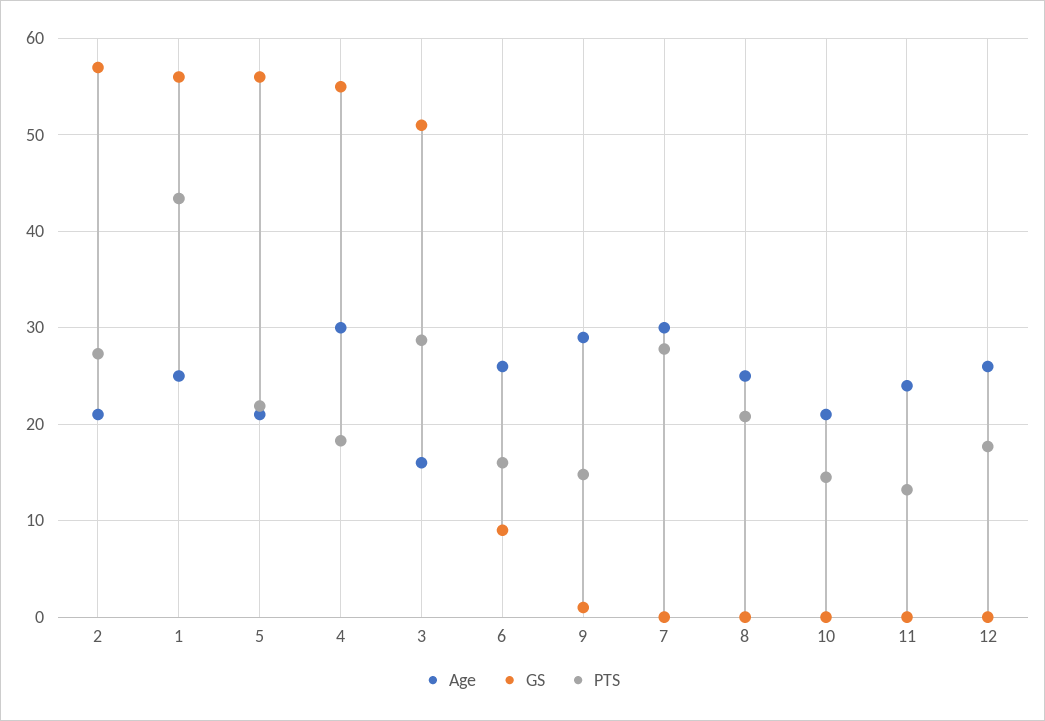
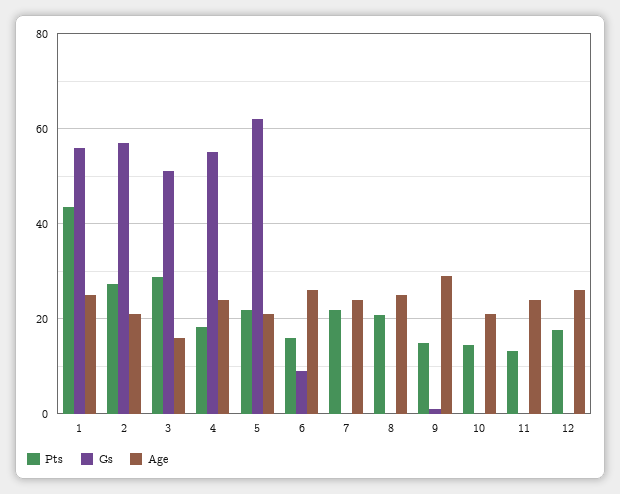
GS, 5: 56 -> 62
Age, 4: 30 -> 24
Age, 7: 30 -> 24
PTS, 7: 28 -> 22

